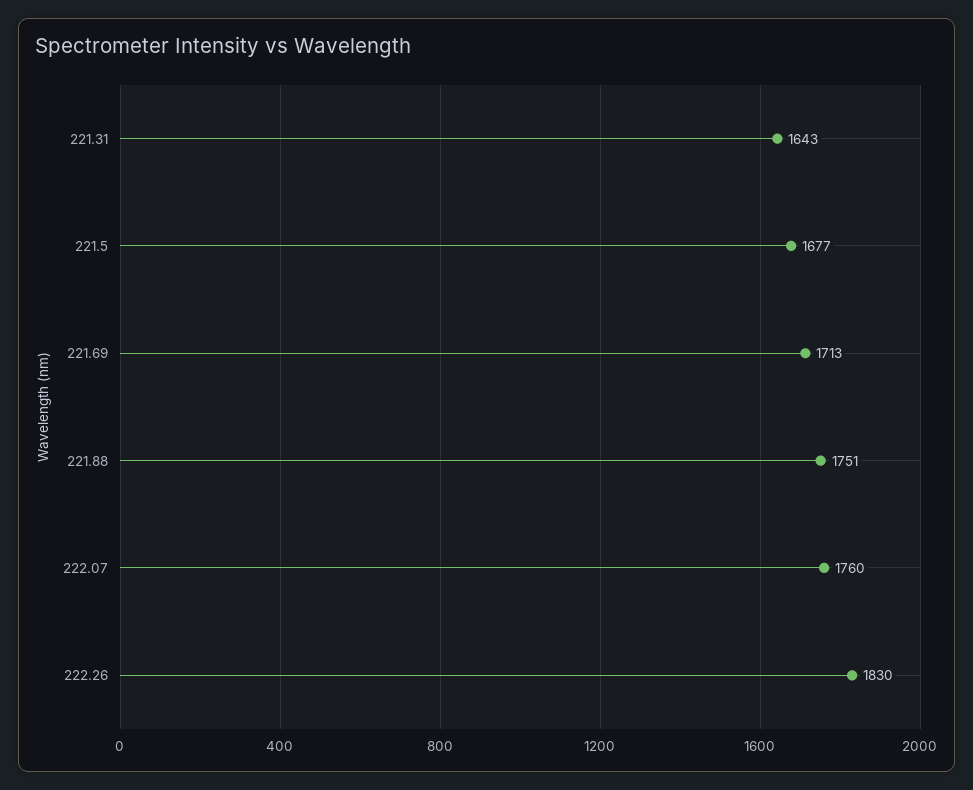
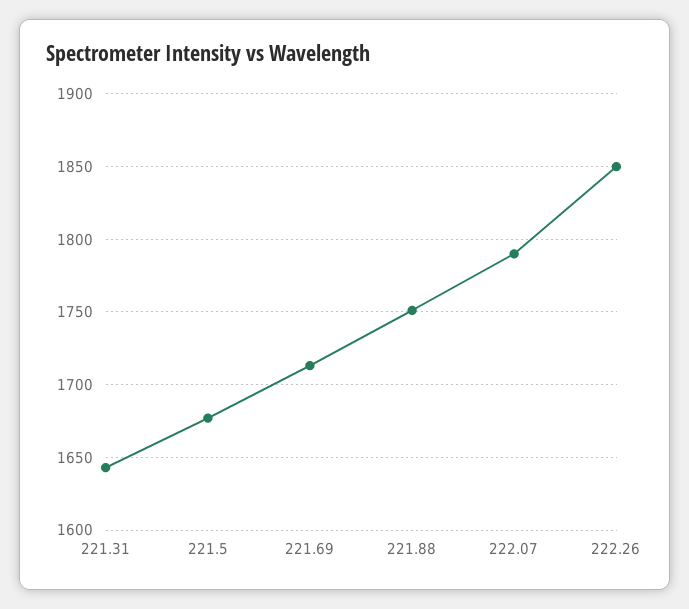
222.07: 1760 -> 1790
222.26: 1830 -> 1850

